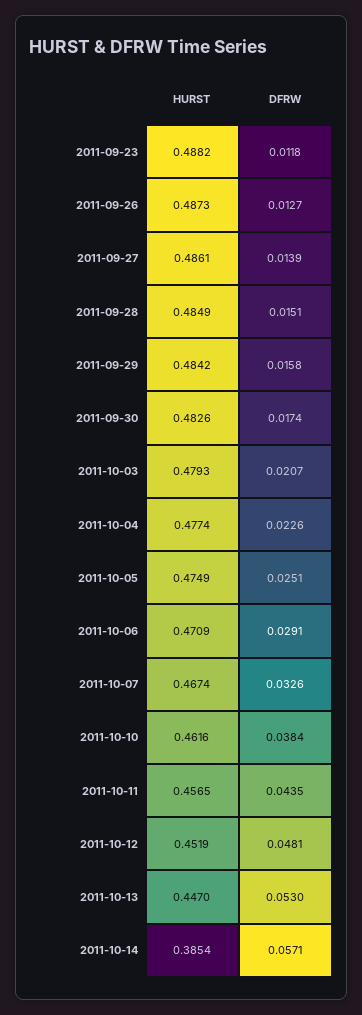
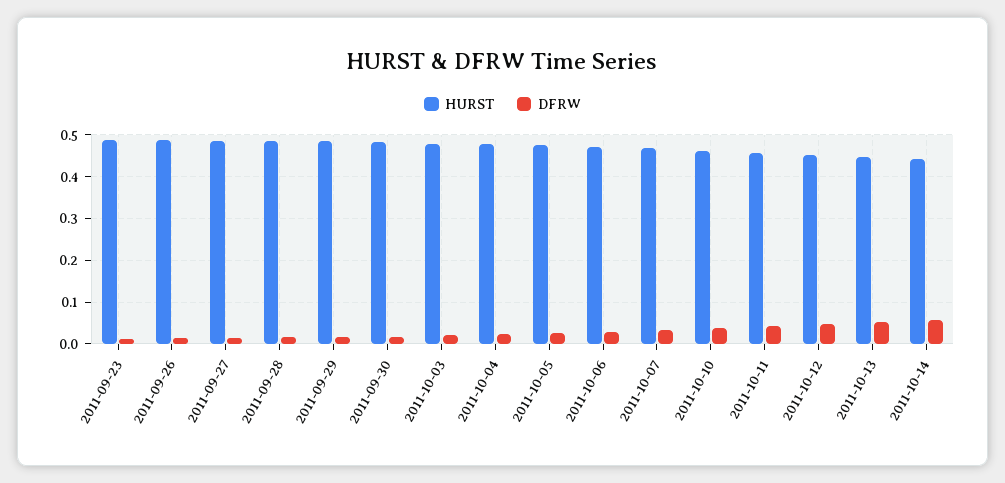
HURST, 2011-10-14: 0.3854 -> 0.44

